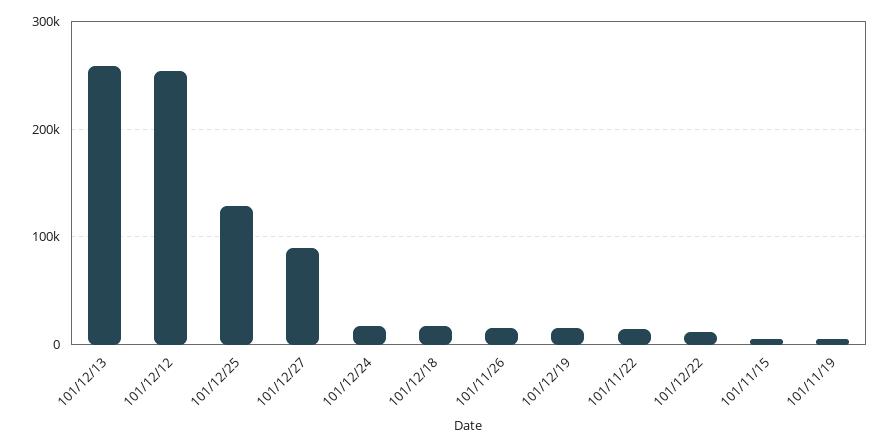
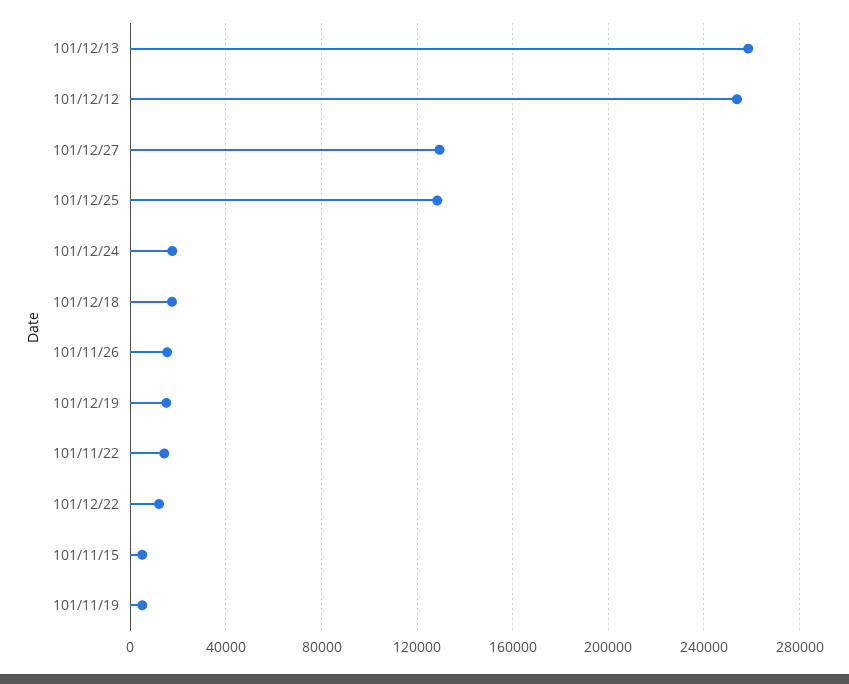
101/12/27: 90000 -> 130000

